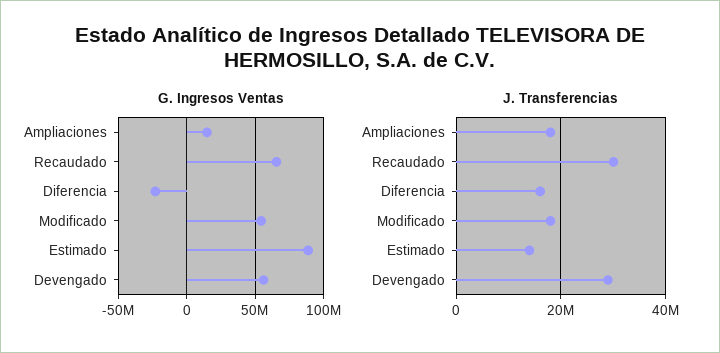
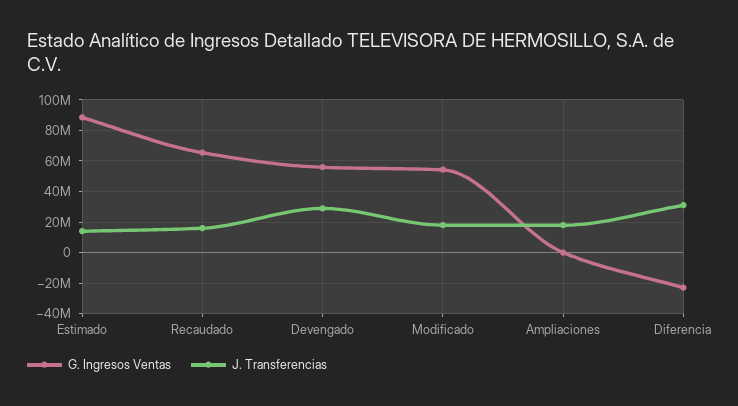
G. Ingresos Ventas, Ampliaciones: 15000000 -> 0
J. Transferencias, Recaudado: 30000000 -> 15000000
J. Transferencias, Diferencia: 16000000 -> 30000000

